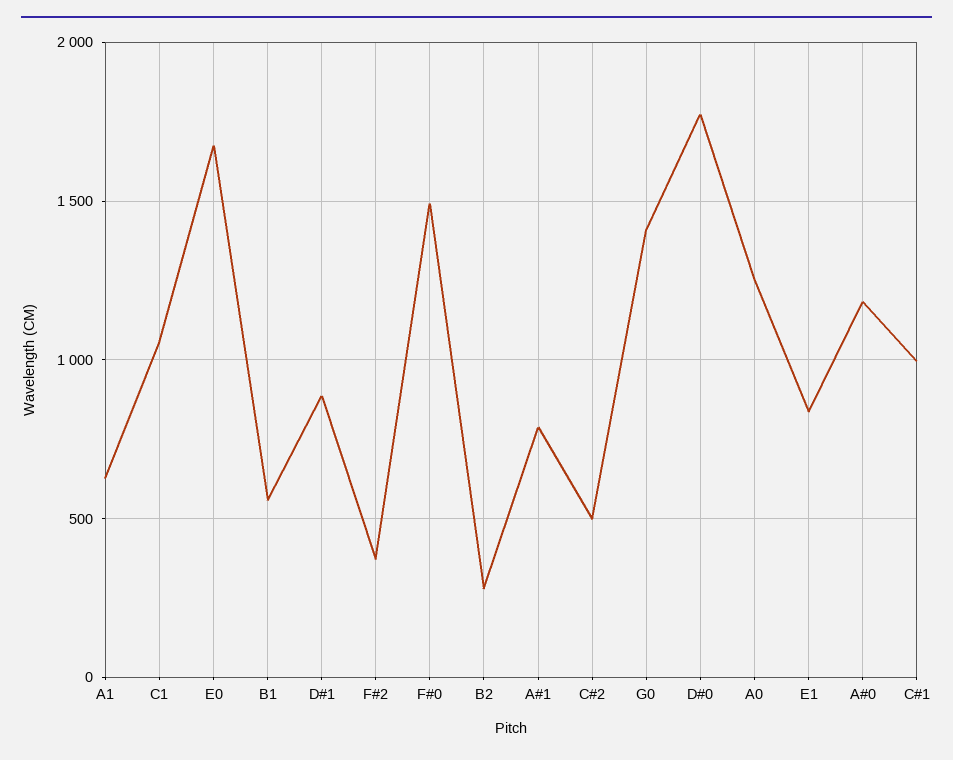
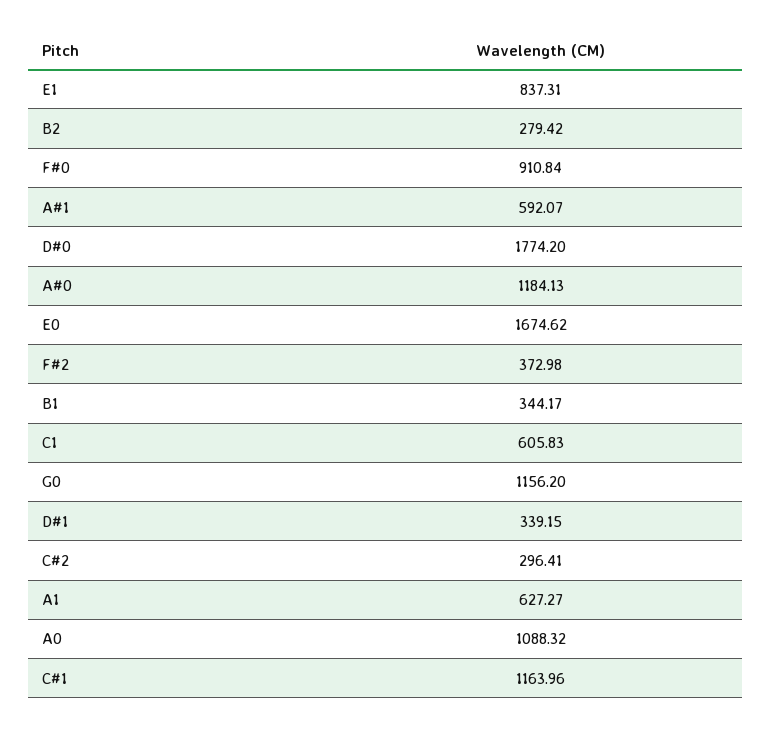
C1: 1050 -> 605.83
B1: 550 -> 344.17
D#1: 900 -> 339.15
F#0: 1500 -> 910.84
A#1: 800 -> 592.07
C#2: 500 -> 296.41
G0: 1400 -> 1156.2
A0: 1250 -> 1088.32
C#1: 1000 -> 1163.96

